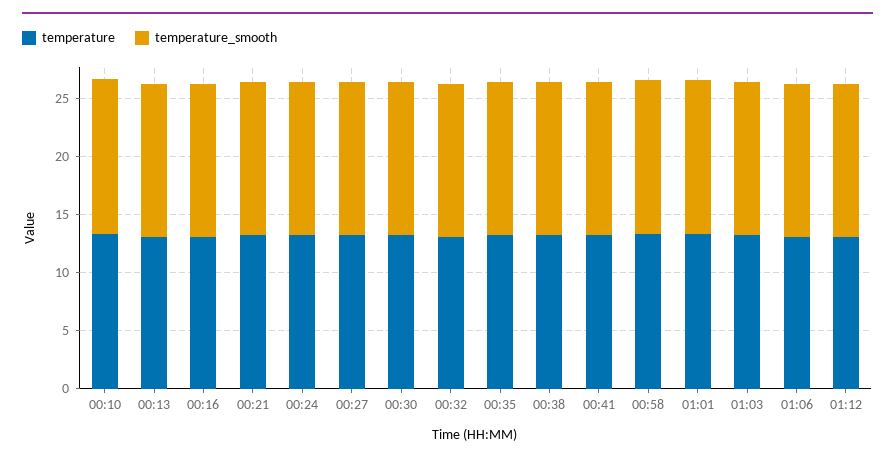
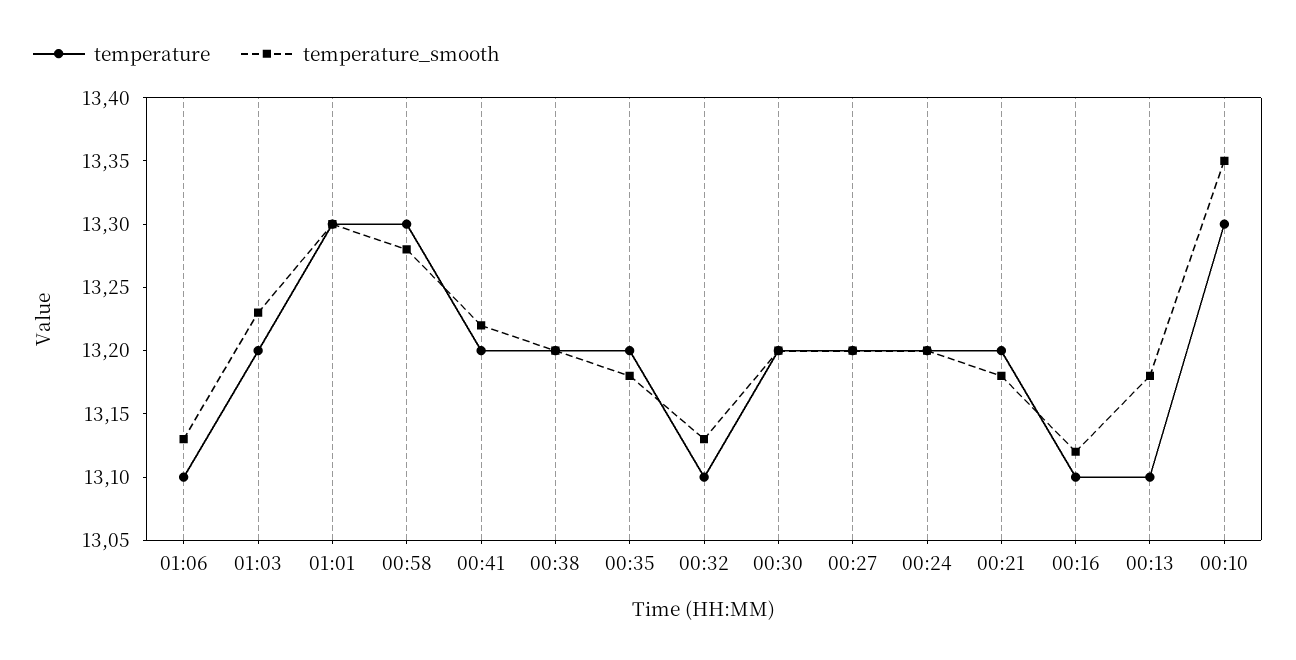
temperature, 01:12: 13 -> none
temperature_smooth, 01:12: 13 -> none

